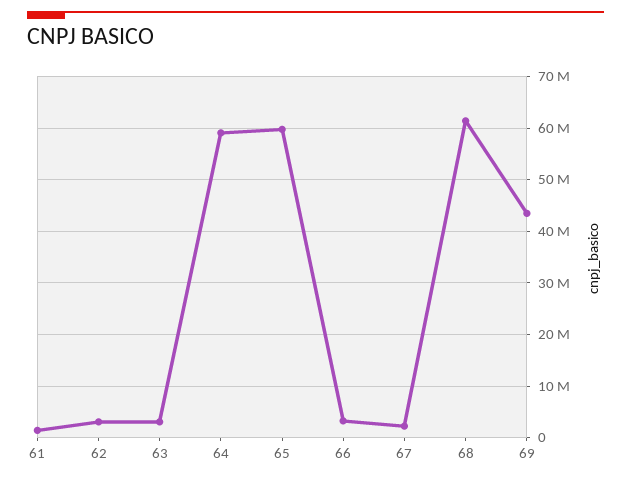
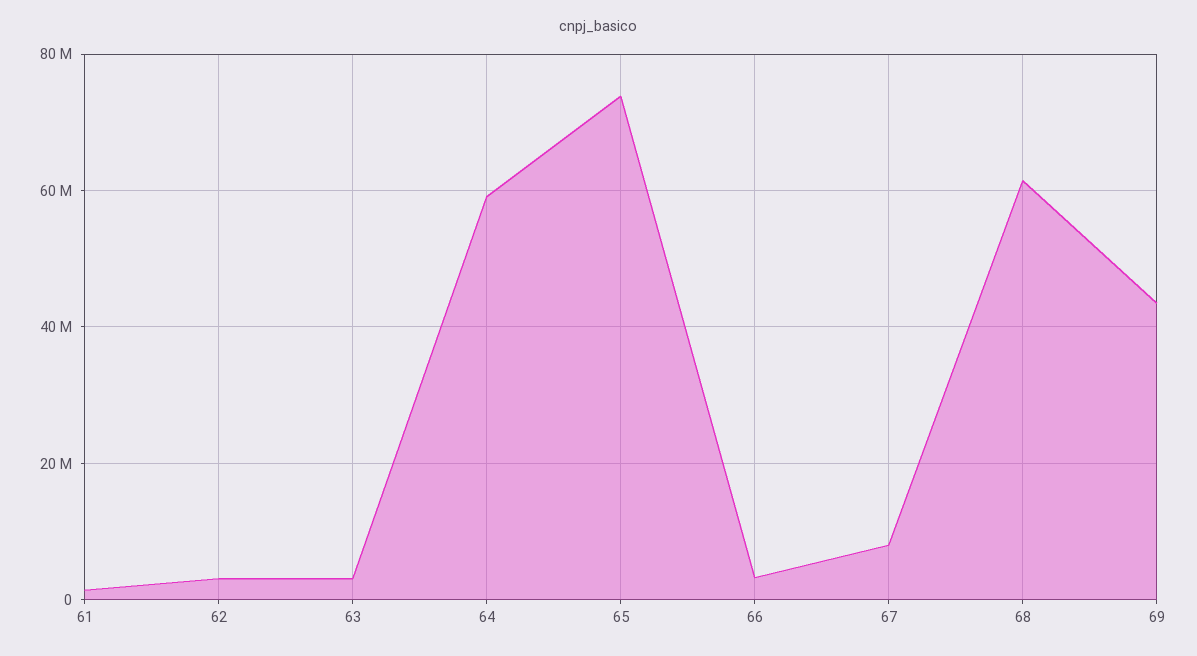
65: 60000000 -> 74000000
67: 2000000 -> 8000000

